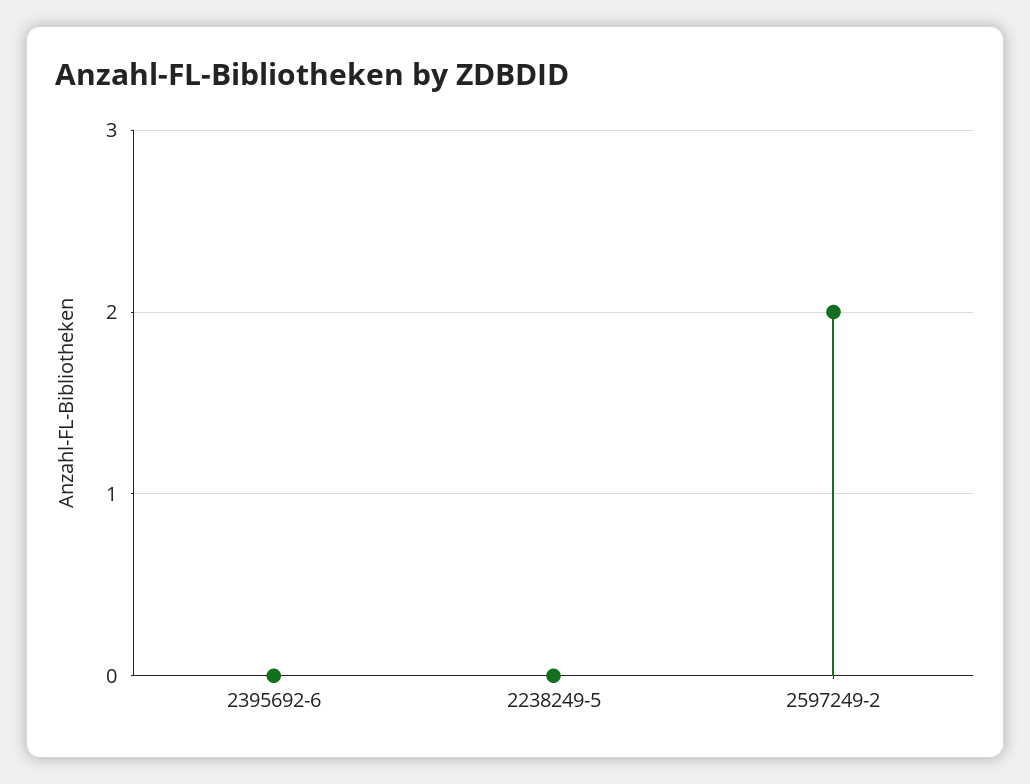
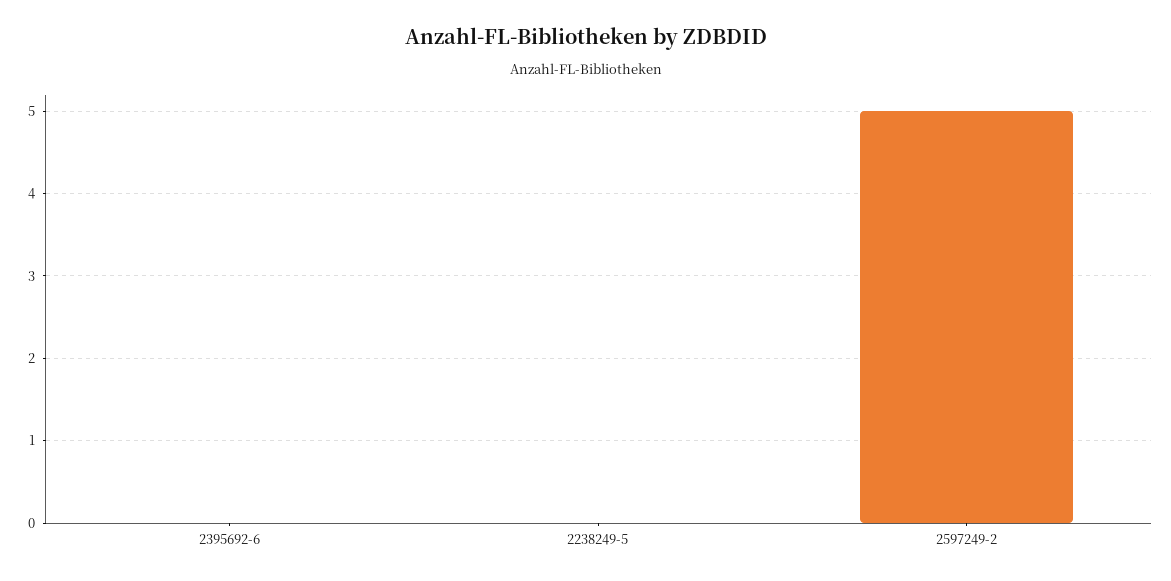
2597249-2: 2 -> 5

